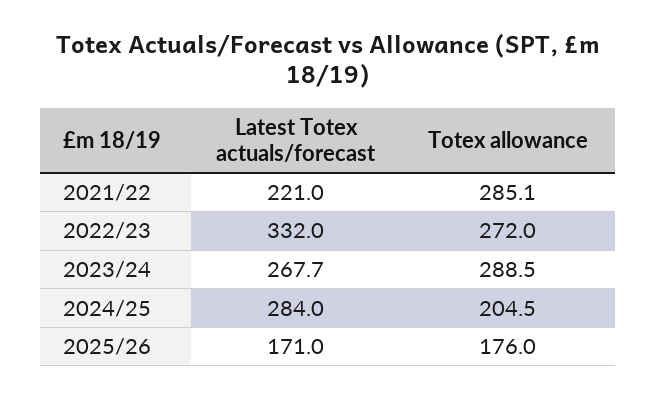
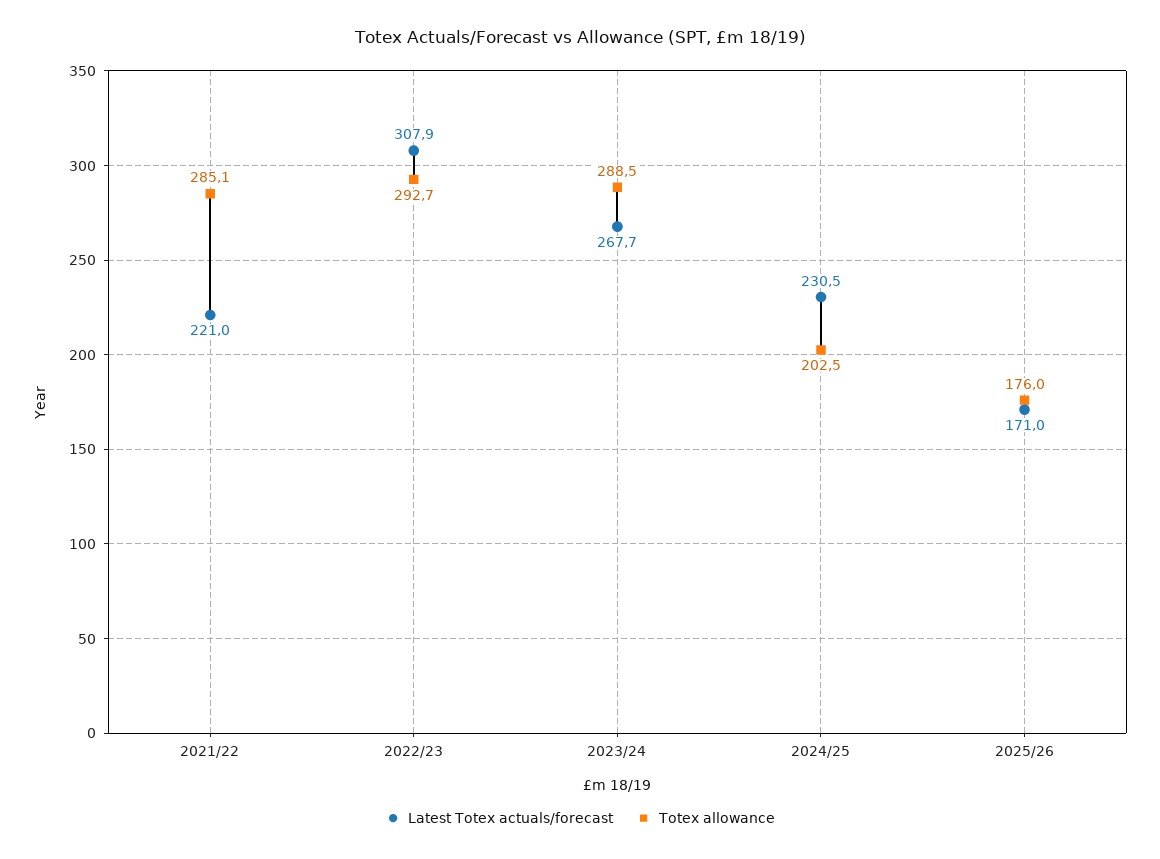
Latest Totex actuals/forecast, 2022/23: 332 -> 307.9
Totex allowance, 2022/23: 272 -> 292.7
Latest Totex actuals/forecast, 2024/25: 284 -> 230.5
Totex allowance, 2024/25: 204.5 -> 202.5

